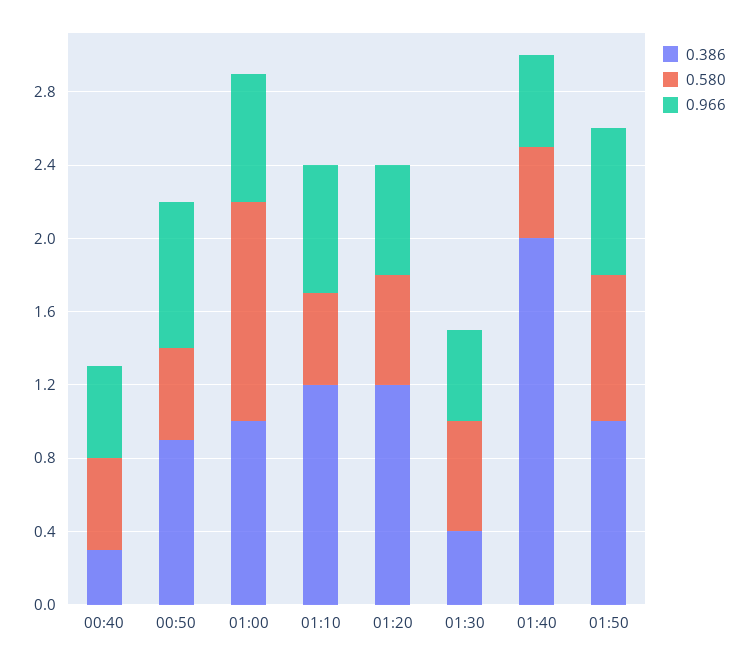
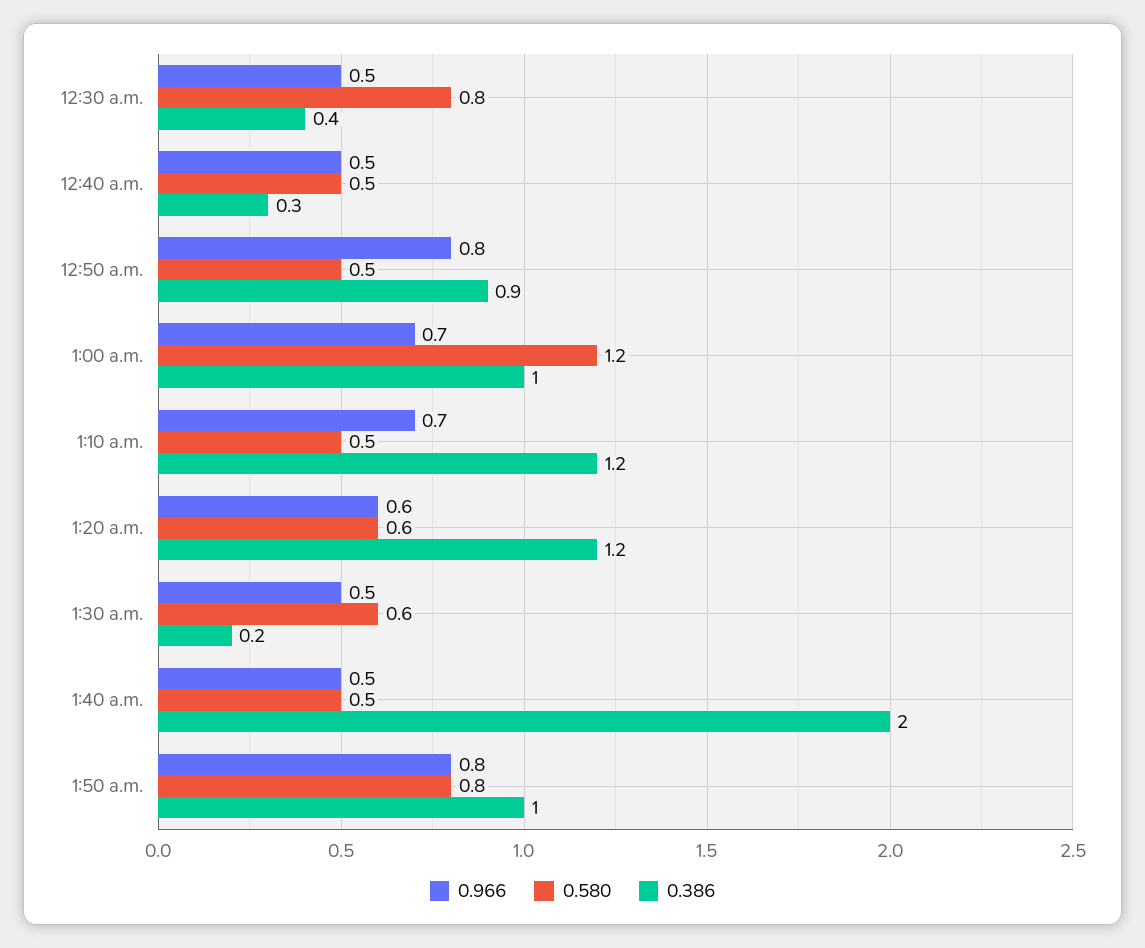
0.386, 01:30: 0.4 -> 0.2
0.966, 12:30 a.m.: none -> 0.5
0.580, 12:30 a.m.: none -> 0.8
0.386, 12:30 a.m.: none -> 0.4

